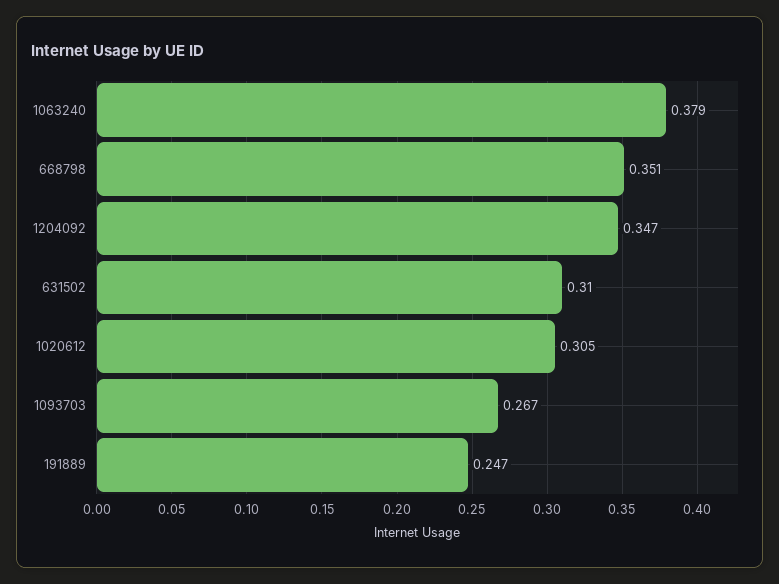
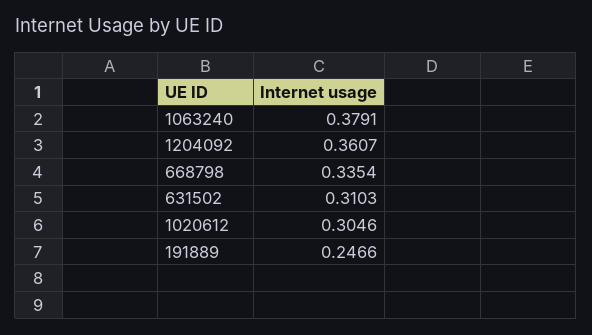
668798: 0.351 -> 0.3354
1204092: 0.347 -> 0.3607
1093703: 0.267 -> none

